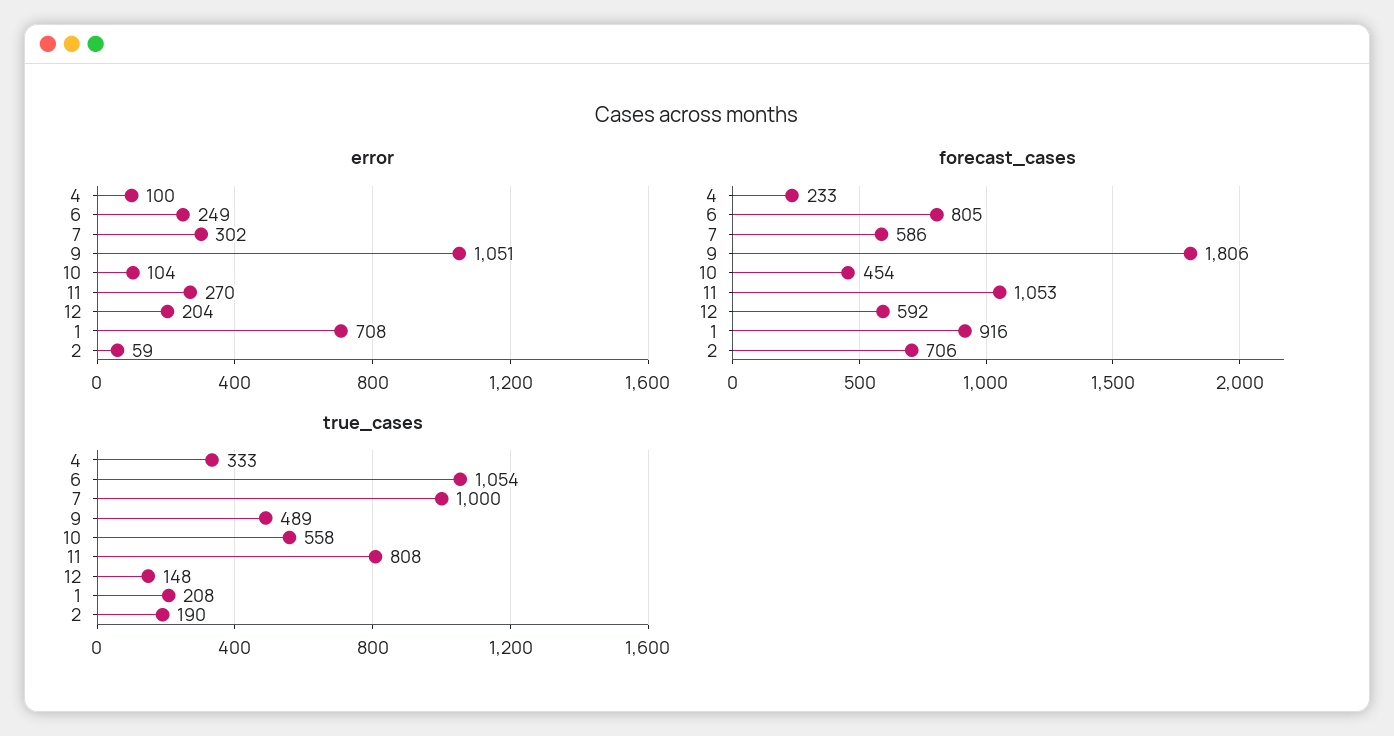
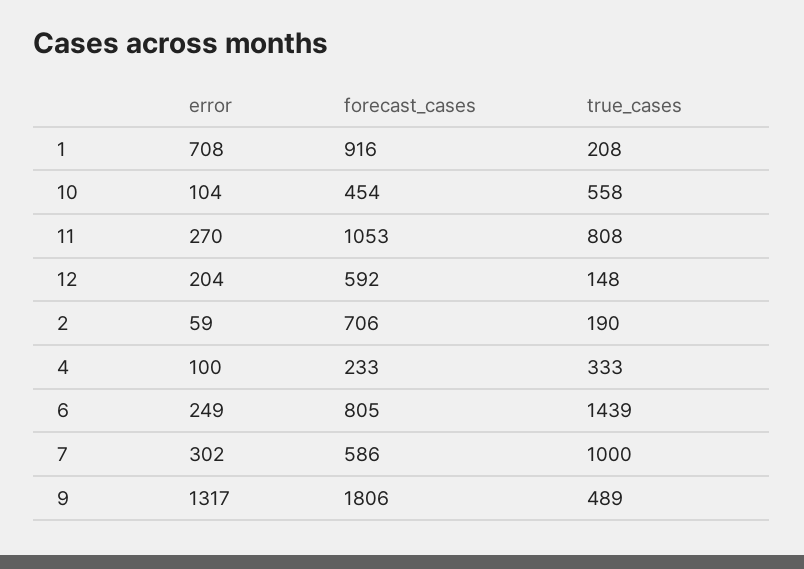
error, 9: 1051 -> 1317
true_cases, 6: 1054 -> 1439

